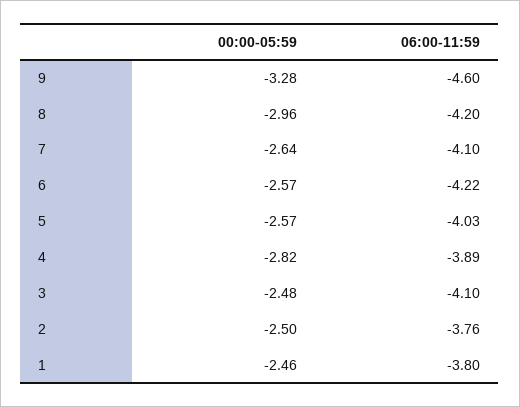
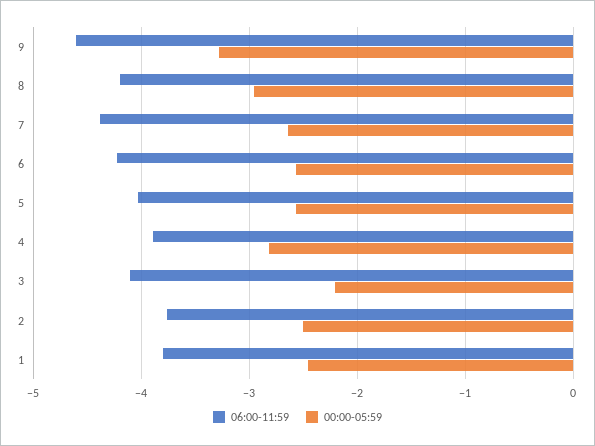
06:00-11:59, 7: -4.1 -> -4.4
00:00-05:59, 3: -2.48 -> -2.2

